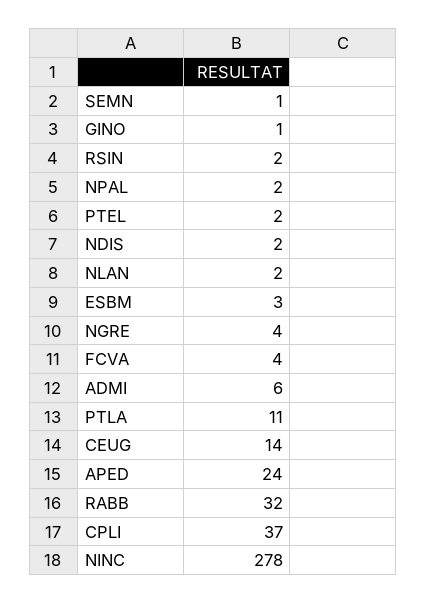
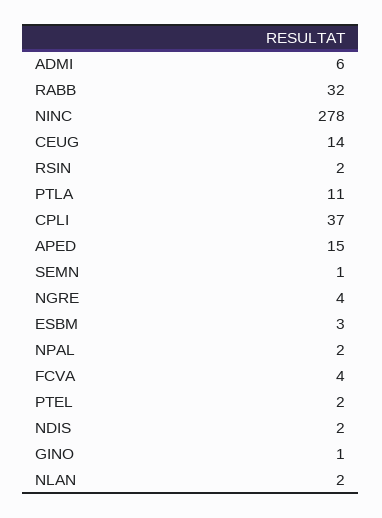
APED: 24 -> 15

